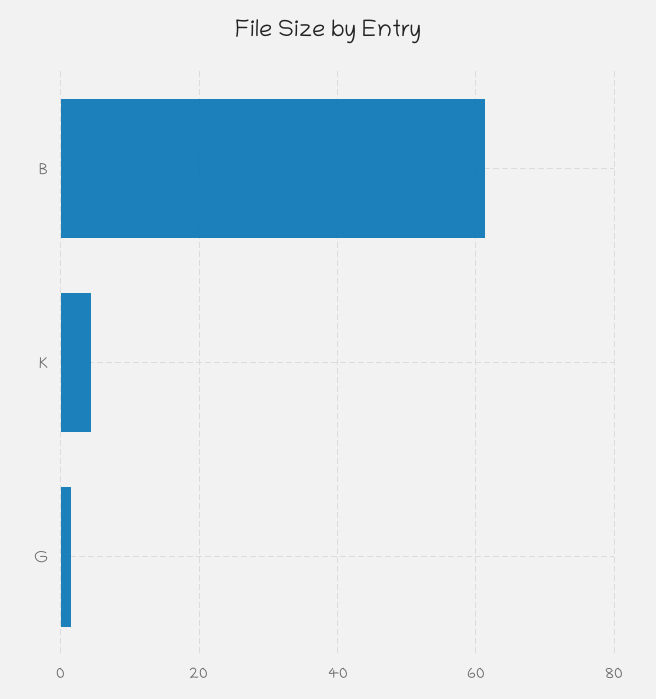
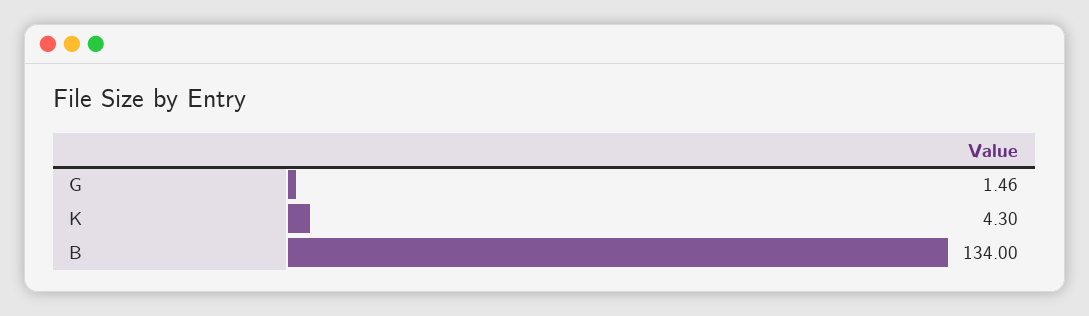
B: 62 -> 134

